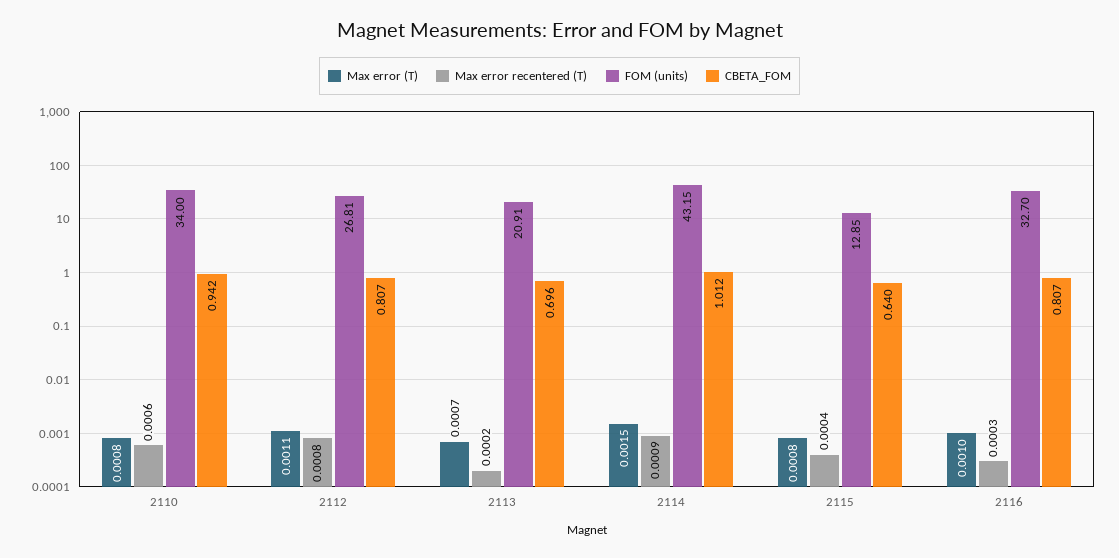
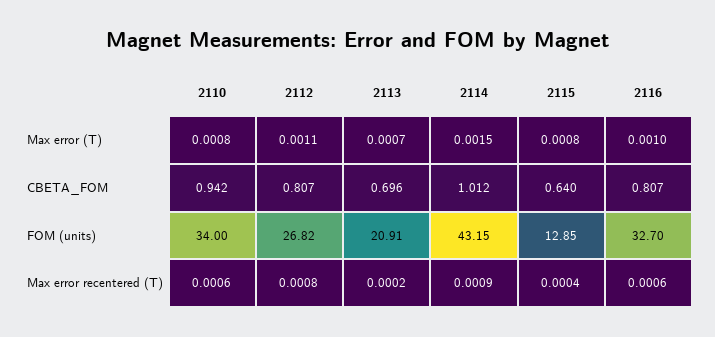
FOM (units), 2112: 26.81 -> 26.82
Max error recentered (T), 2116: 0.0003 -> 0.0006

